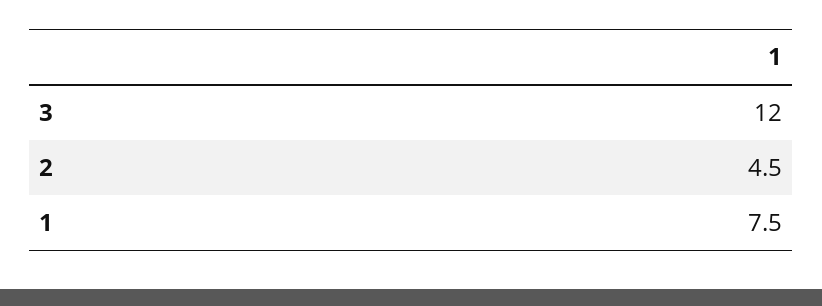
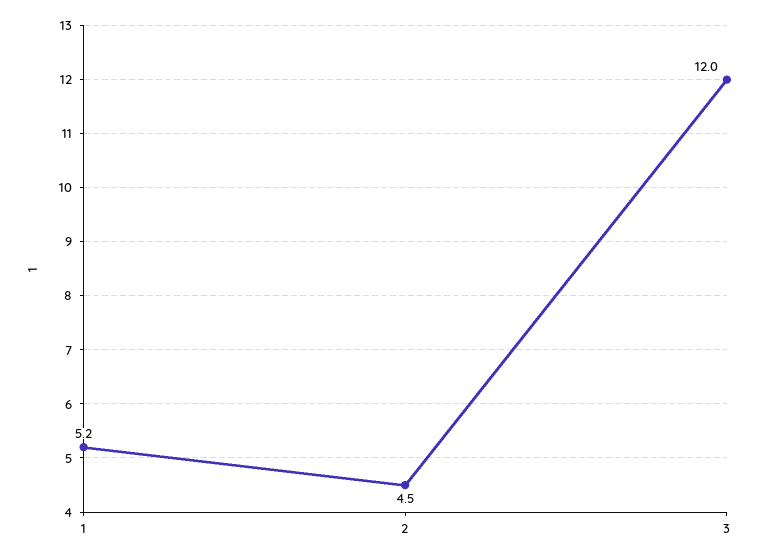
1: 7.5 -> 5.2

